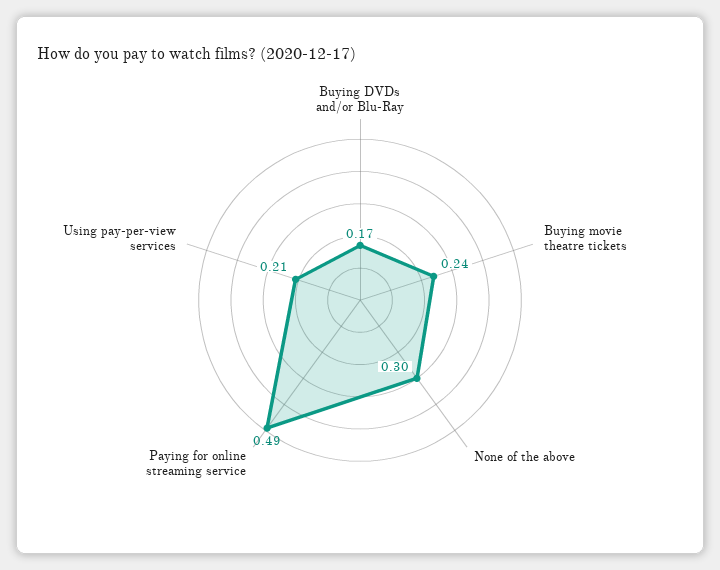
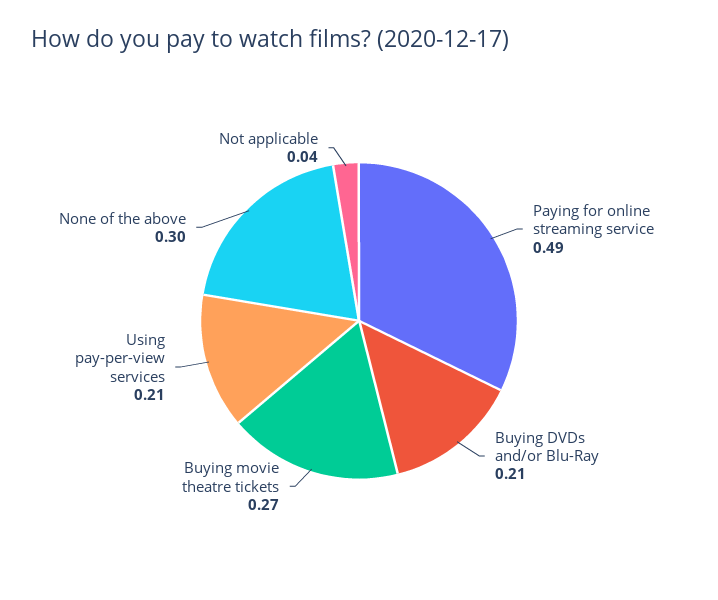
Buying DVDs and/or Blu-Ray: 0.17 -> 0.21
Buying movie theatre tickets: 0.24 -> 0.27
Not applicable: none -> 0.04

